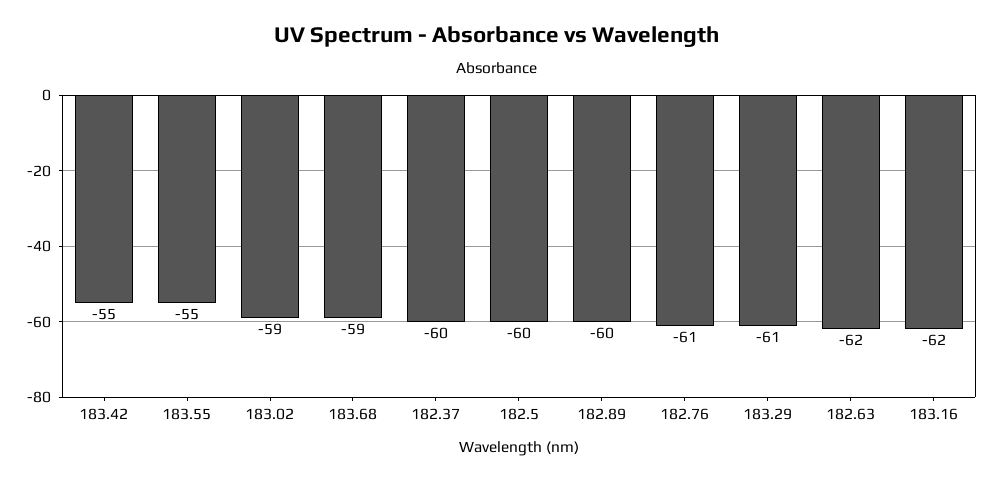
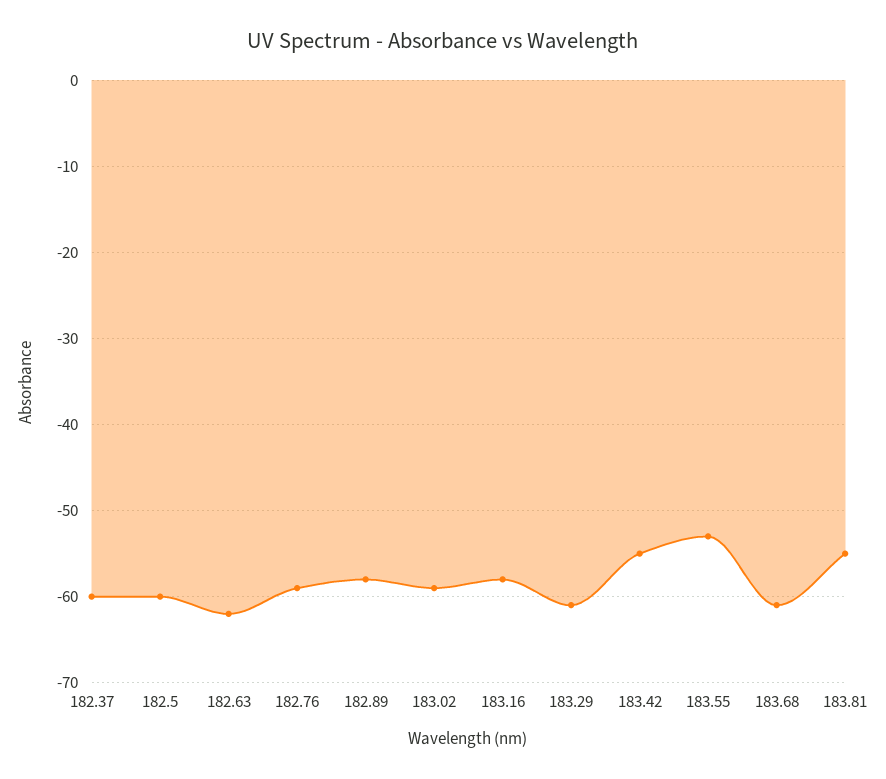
183.55: -55 -> -53
183.68: -59 -> -61
182.89: -60 -> -58
182.76: -61 -> -59
183.16: -62 -> -58
183.81: none -> -55

